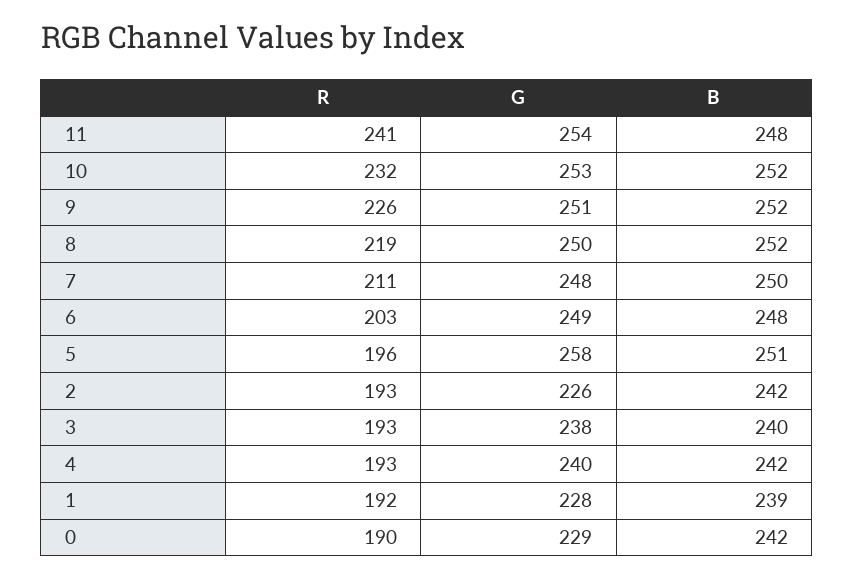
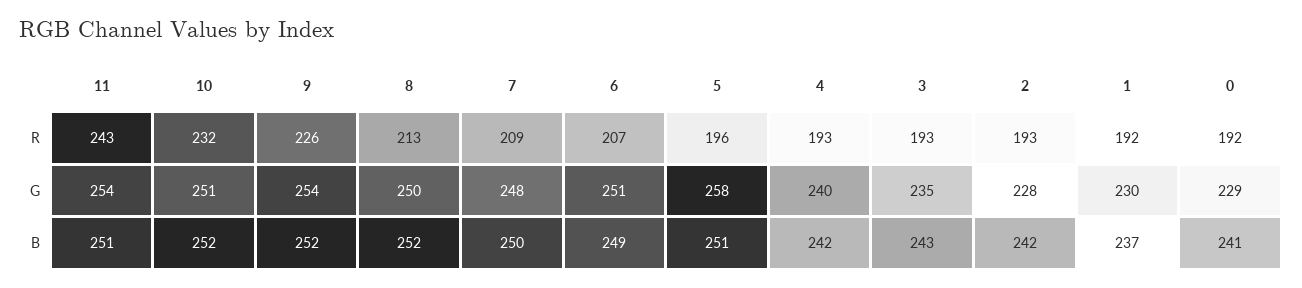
R, 11: 241 -> 243
B, 11: 248 -> 251
G, 10: 253 -> 251
G, 9: 251 -> 254
R, 8: 219 -> 213
R, 7: 211 -> 209
R, 6: 203 -> 207
G, 6: 249 -> 251
B, 6: 248 -> 249
G, 2: 226 -> 228
G, 3: 238 -> 235
B, 3: 240 -> 243
G, 1: 228 -> 230
B, 1: 239 -> 237
R, 0: 190 -> 192
B, 0: 242 -> 241

